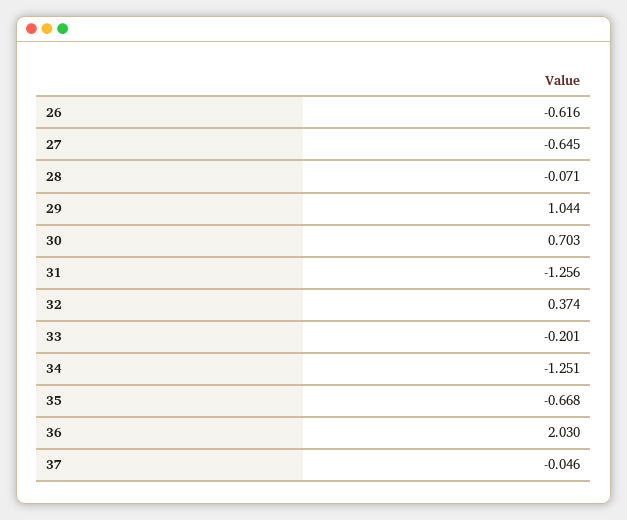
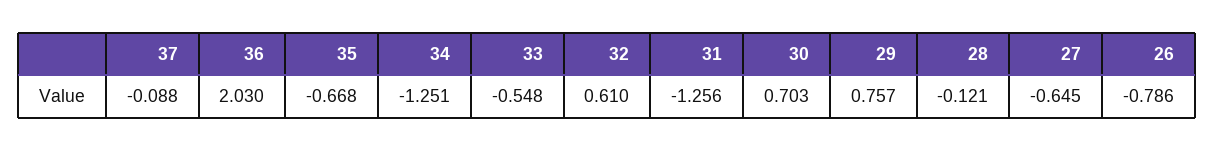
26: -0.616 -> -0.786
28: -0.071 -> -0.121
29: 1.044 -> 0.757
32: 0.374 -> 0.61
33: -0.201 -> -0.548
37: -0.046 -> -0.088

